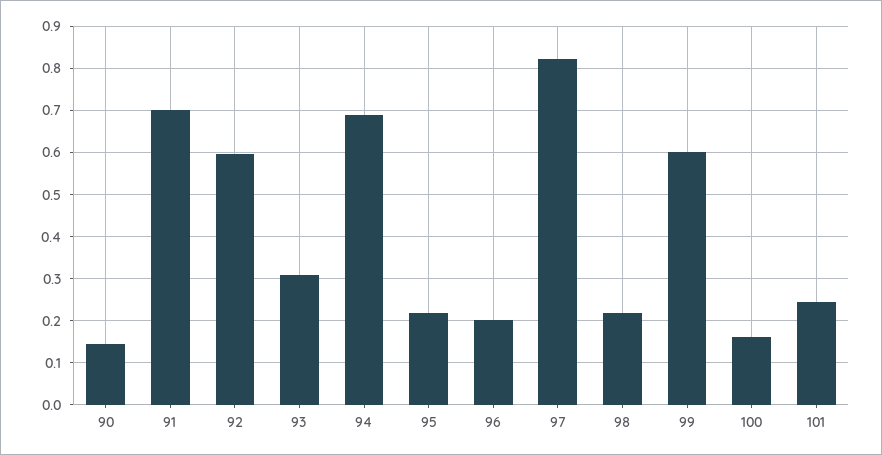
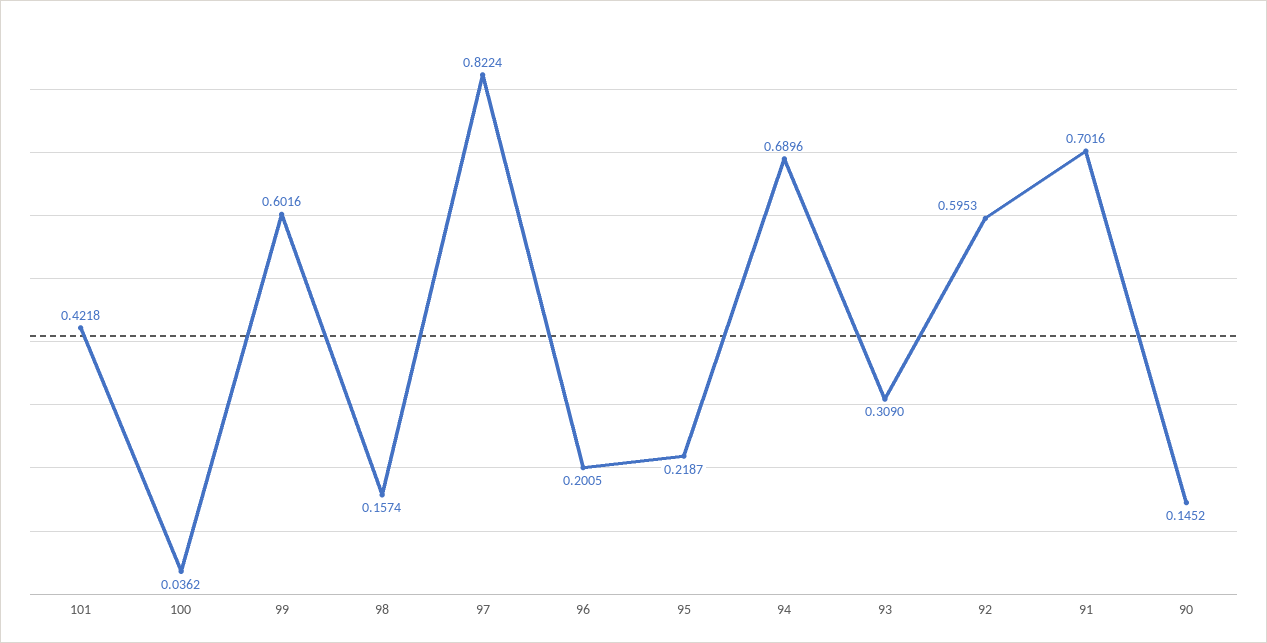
98: 0.22 -> 0.1574
100: 0.16 -> 0.0362
101: 0.24 -> 0.4218

